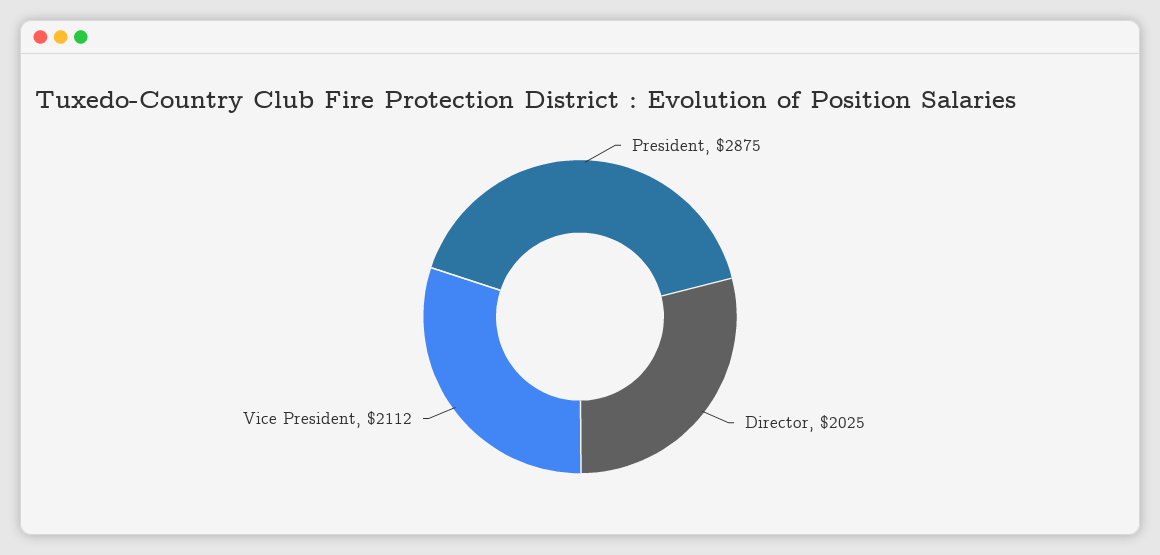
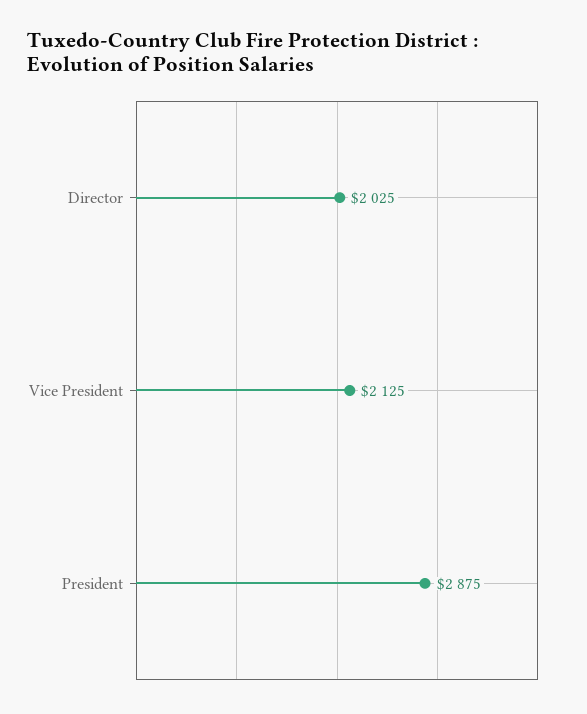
Vice President: 2112 -> 2125

